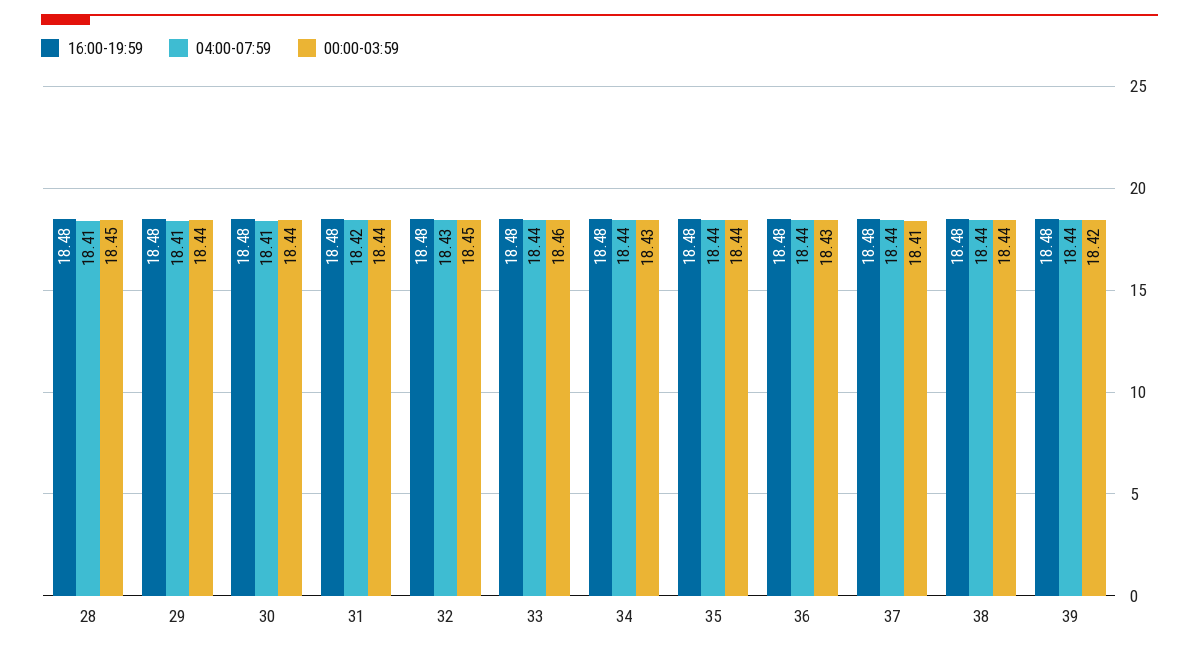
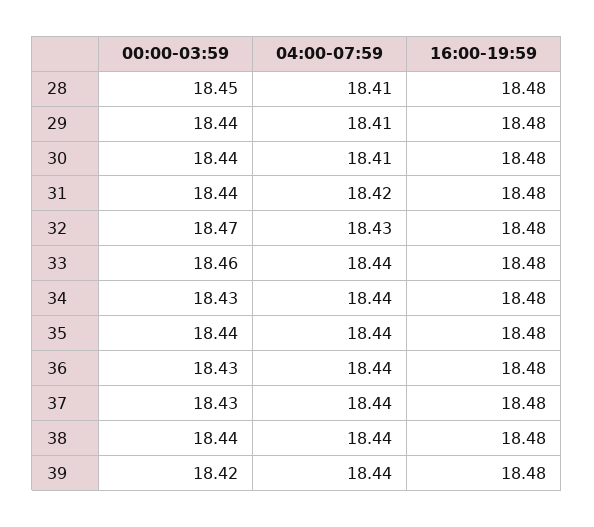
00:00-03:59, 32: 18.45 -> 18.47
00:00-03:59, 37: 18.41 -> 18.43

